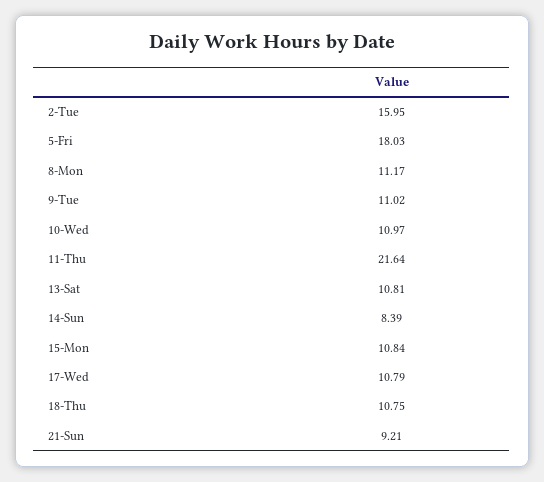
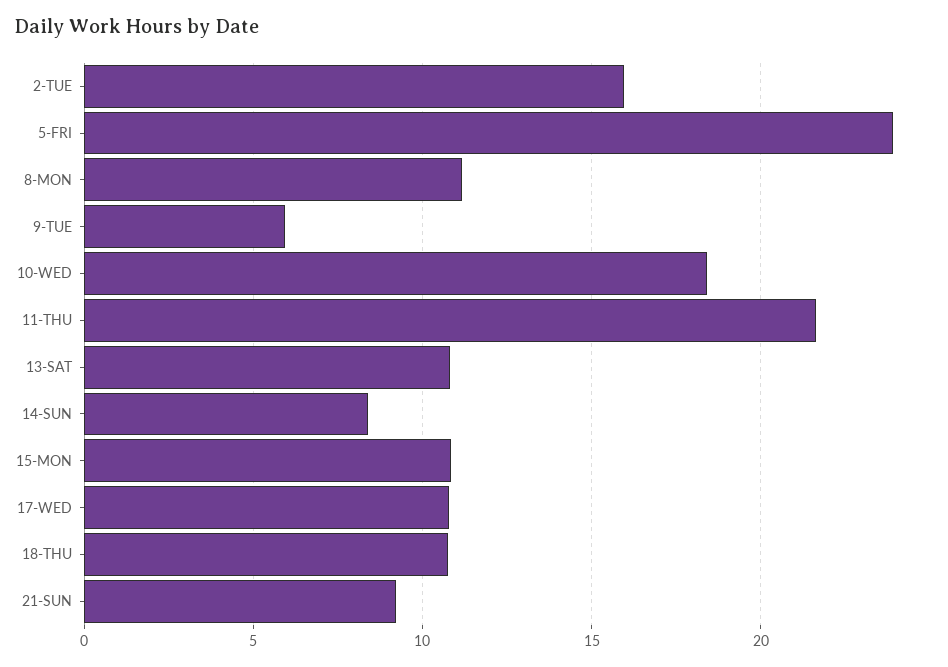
5-Fri: 18.03 -> 24
9-Tue: 11.02 -> 6
10-Wed: 10.97 -> 18.5

